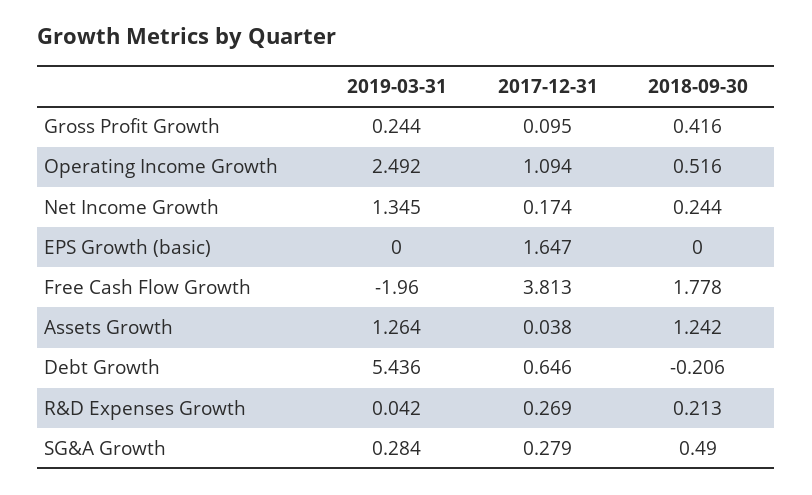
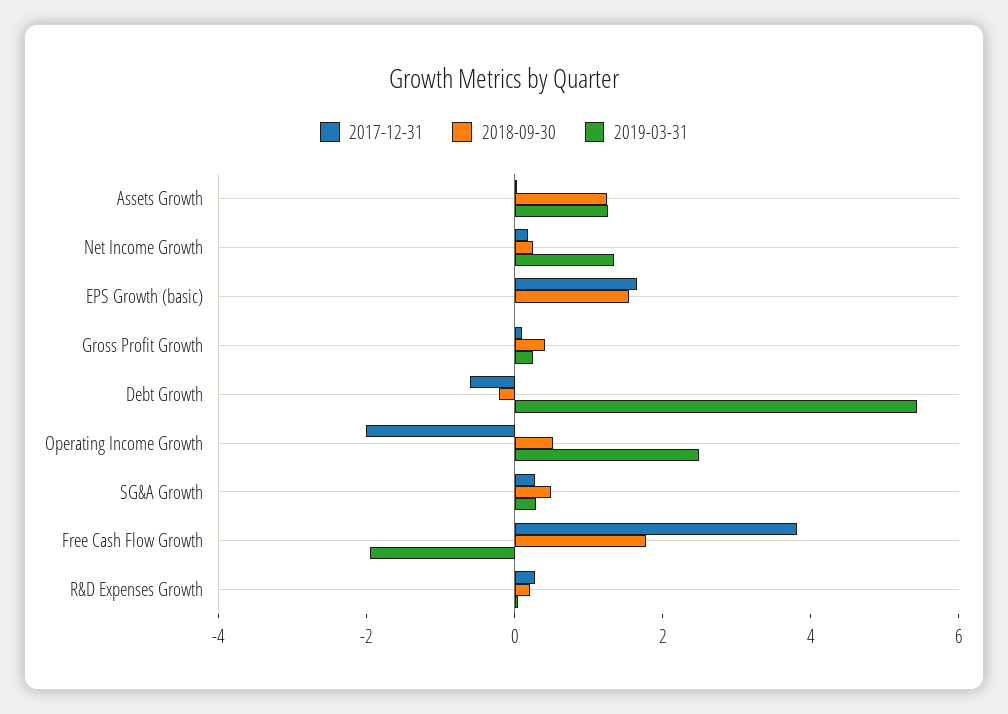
2017-12-31, Operating Income Growth: 1.094 -> -2
2018-09-30, EPS Growth (basic): 0 -> 1.5
2017-12-31, Debt Growth: 0.646 -> -0.5

